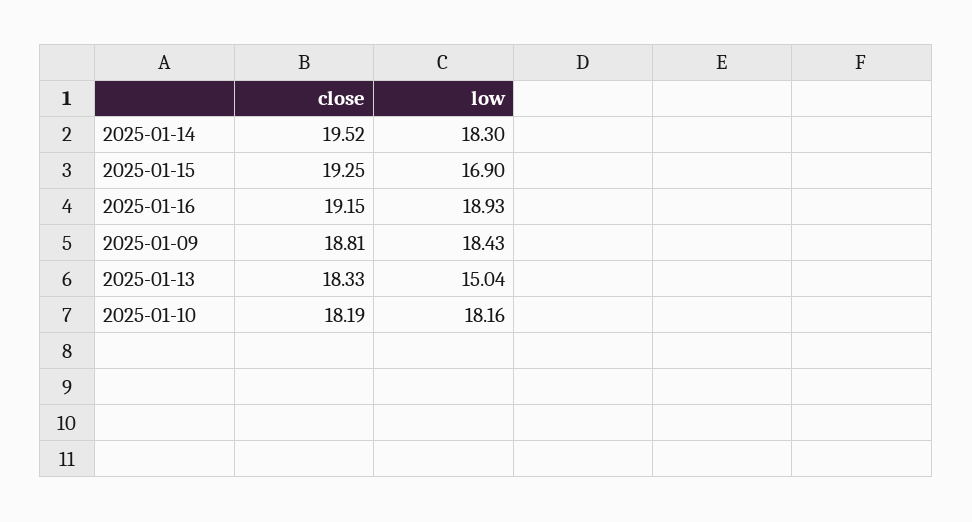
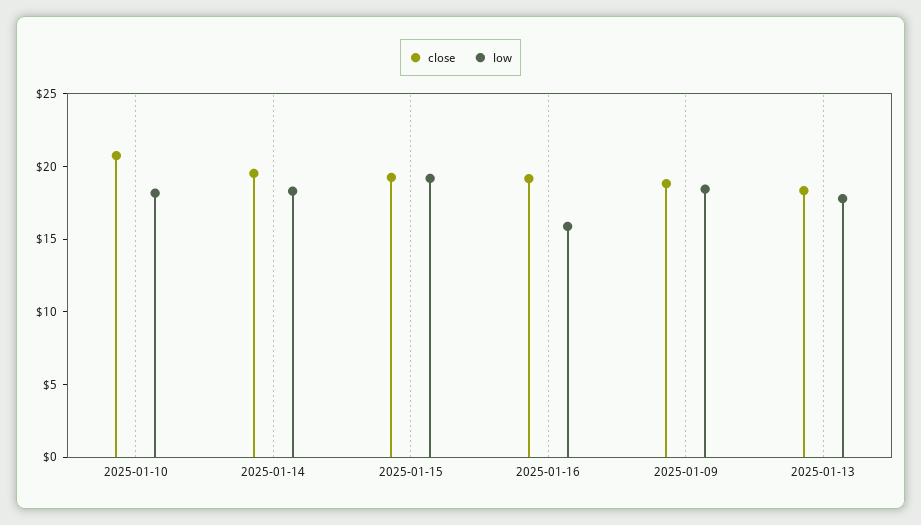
low, 2025-01-15: 16.9 -> 19
low, 2025-01-16: 18.93 -> 16
low, 2025-01-13: 15.04 -> 18
close, 2025-01-10: 18.19 -> 21

